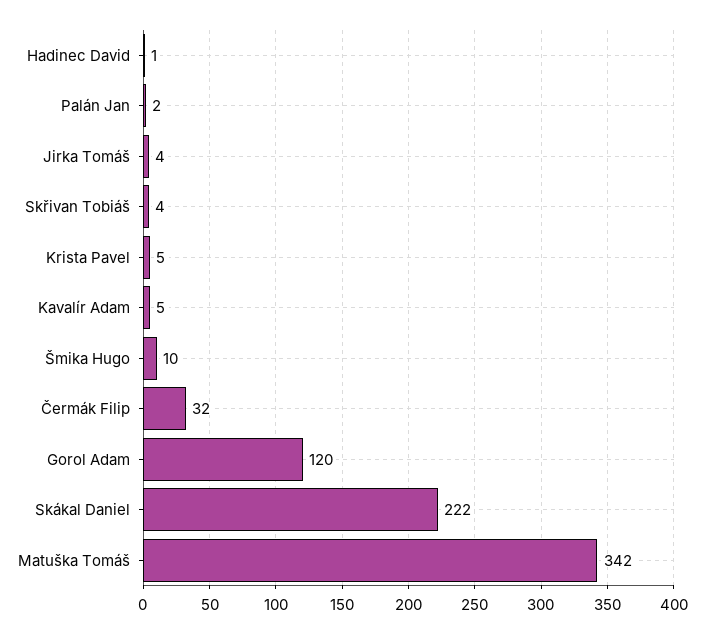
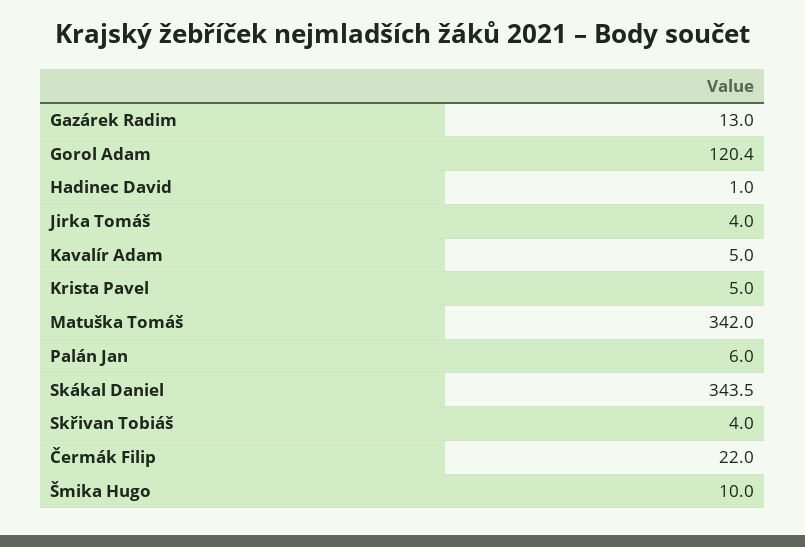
Palán Jan: 2 -> 6
Čermák Filip: 32 -> 22
Skákal Daniel: 222 -> 343.5
Gazárek Radim: none -> 13

